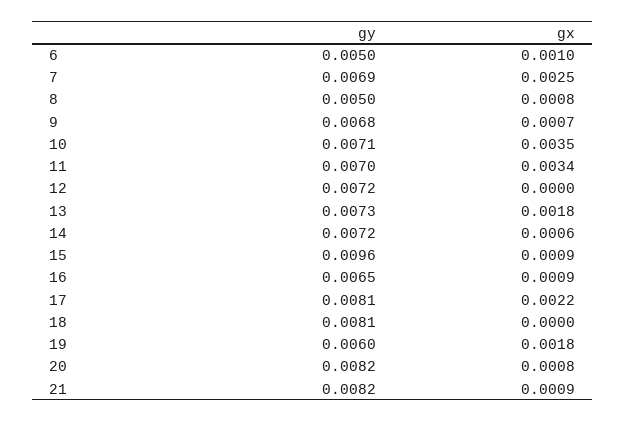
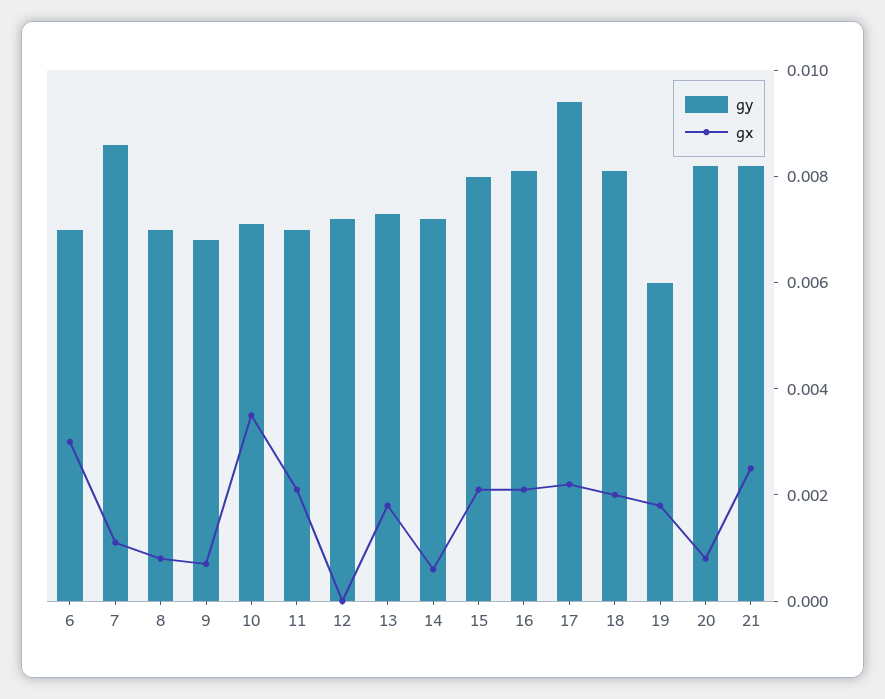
gy, 6: 0.005 -> 0.007
gx, 6: 0.001 -> 0.003
gy, 7: 0.0069 -> 0.0085
gx, 7: 0.0025 -> 0.001
gy, 8: 0.005 -> 0.007
gx, 11: 0.0034 -> 0.002
gy, 15: 0.0096 -> 0.008
gx, 15: 0.0009 -> 0.002
gy, 16: 0.0065 -> 0.008
gx, 16: 0.0009 -> 0.002
gy, 17: 0.0081 -> 0.0095
gx, 18: 0 -> 0.002
gx, 21: 0.0009 -> 0.0025

